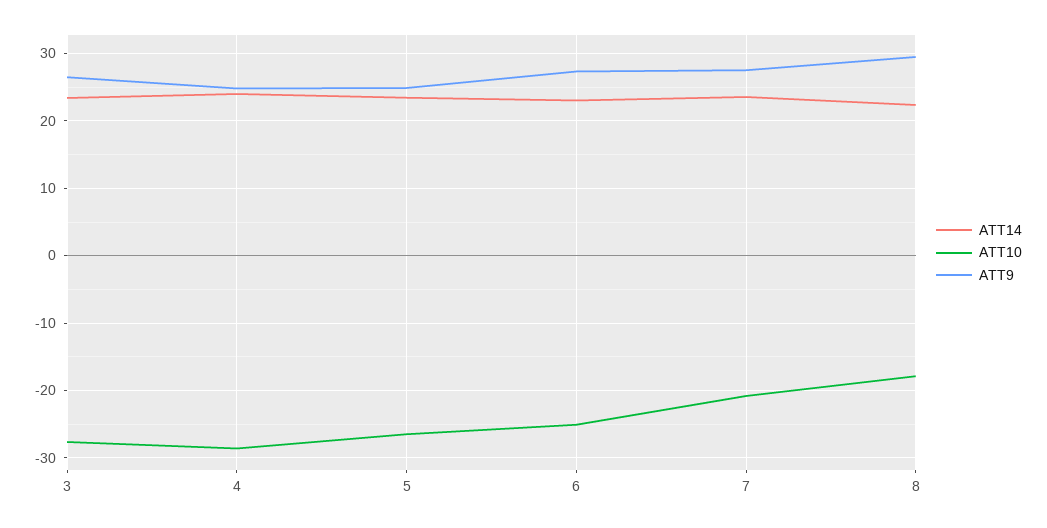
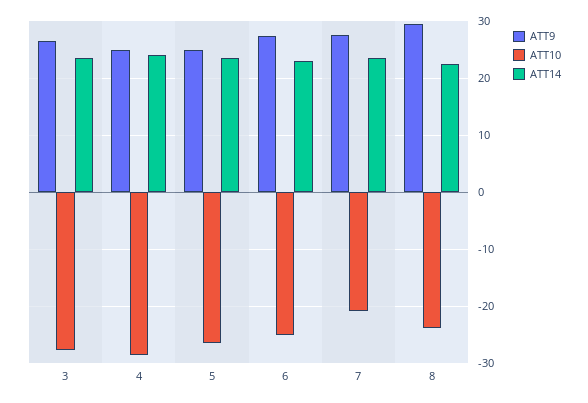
ATT10, 8: -18 -> -24

